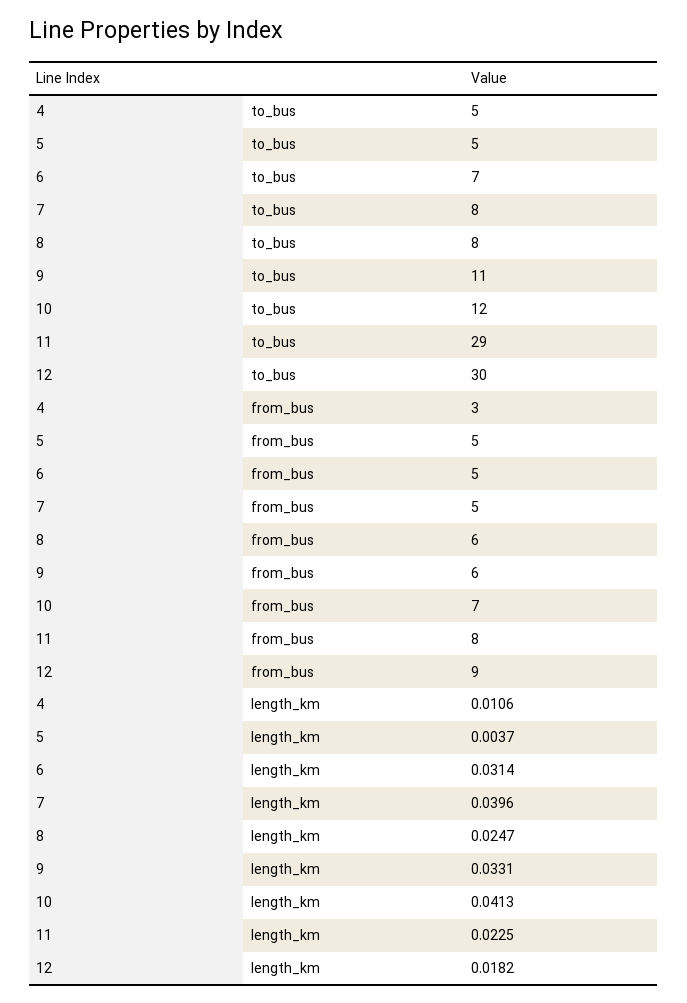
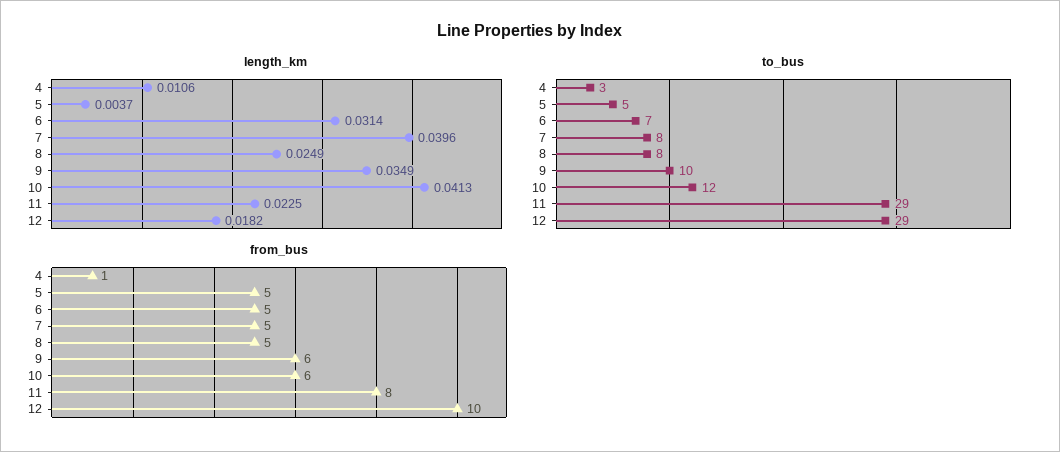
to_bus, 4: 5 -> 3
to_bus, 9: 11 -> 10
to_bus, 12: 30 -> 29
from_bus, 4: 3 -> 1
from_bus, 8: 6 -> 5
from_bus, 10: 7 -> 6
from_bus, 12: 9 -> 10
length_km, 8: 0.0247 -> 0.0249
length_km, 9: 0.0331 -> 0.0349

